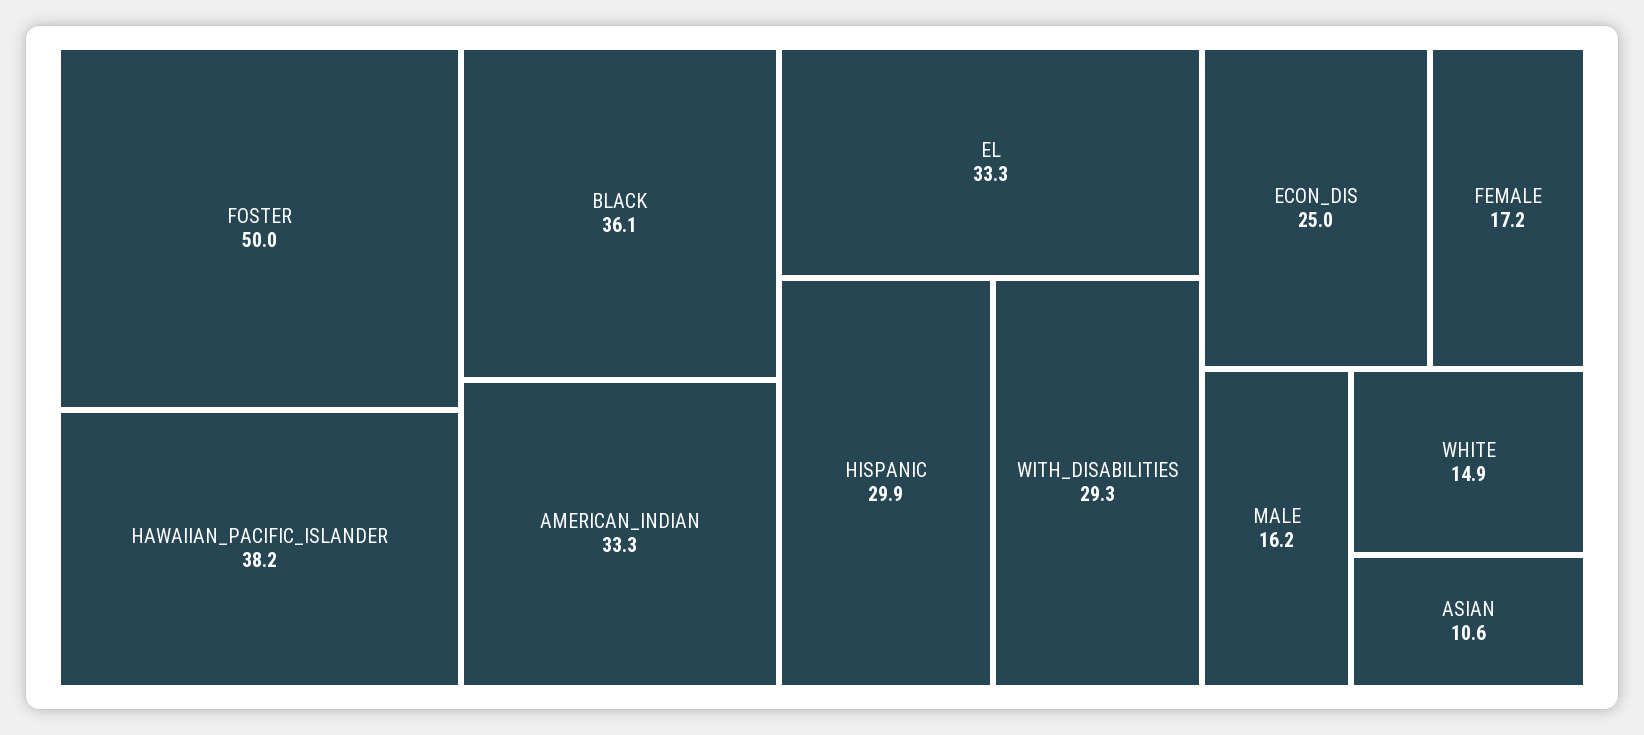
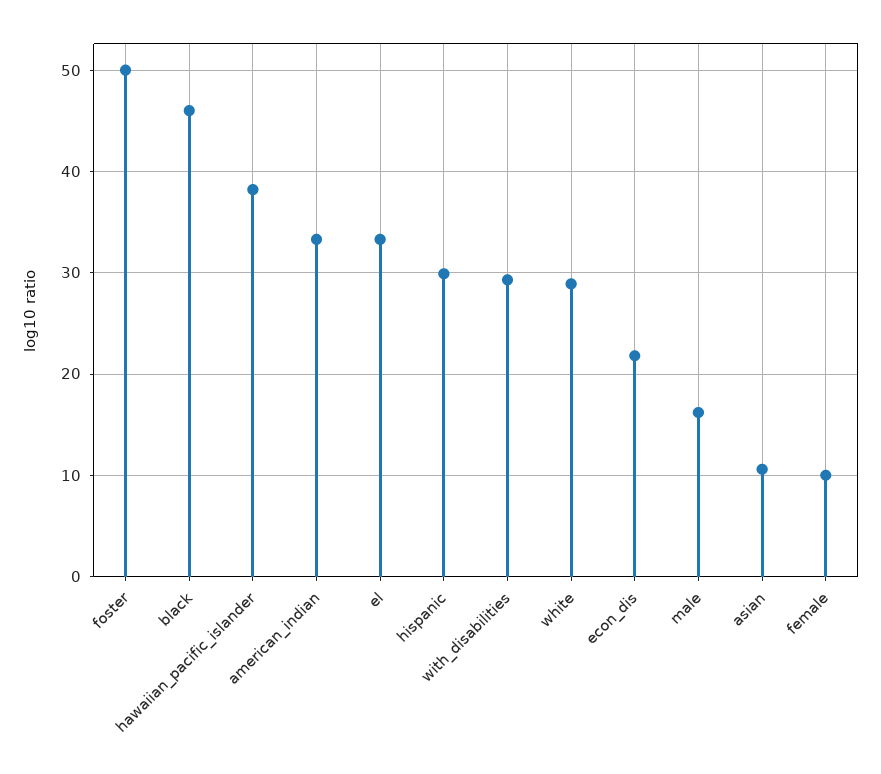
BLACK: 36.1 -> 46
ECON_DIS: 25 -> 22
FEMALE: 17.2 -> 10
WHITE: 14.9 -> 29

